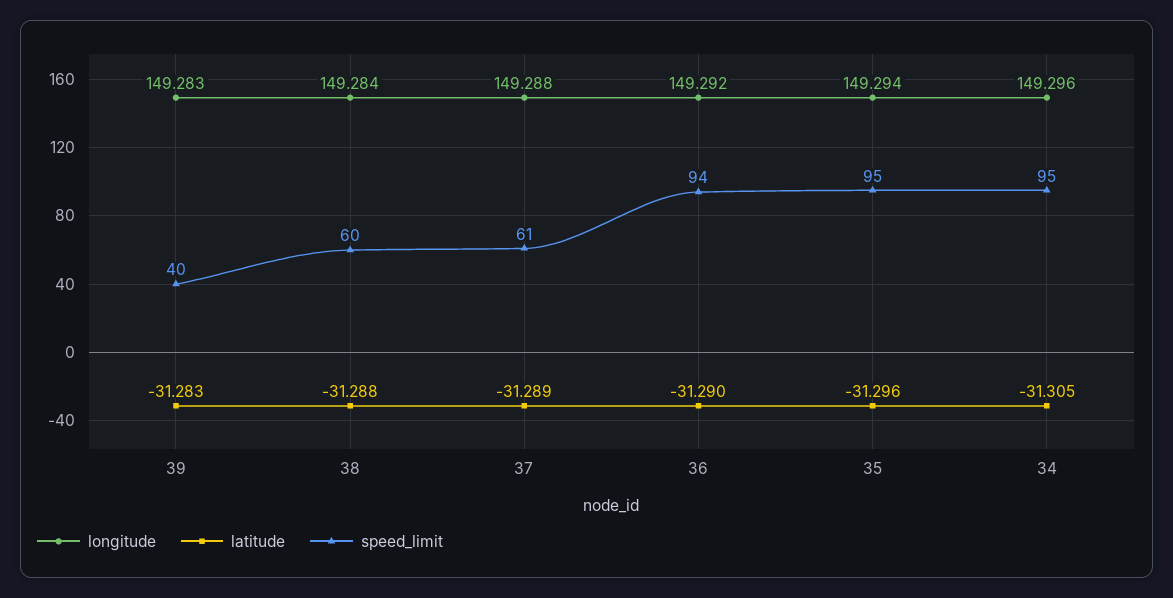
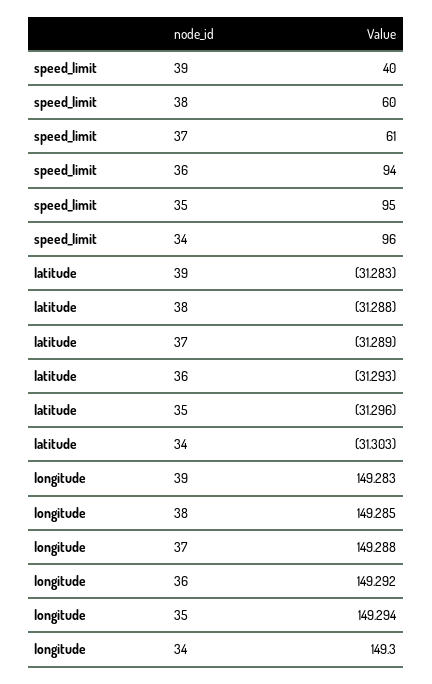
longitude, 38: 149.284 -> 149.285
latitude, 36: -31.29 -> -31.293
longitude, 34: 149.296 -> 149.3
latitude, 34: -31.305 -> -31.303
speed_limit, 34: 95 -> 96

